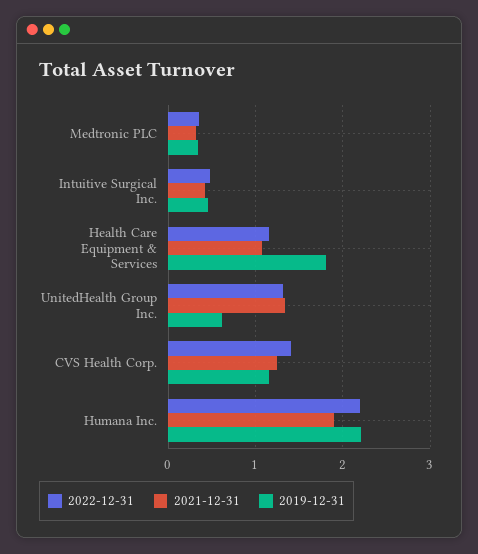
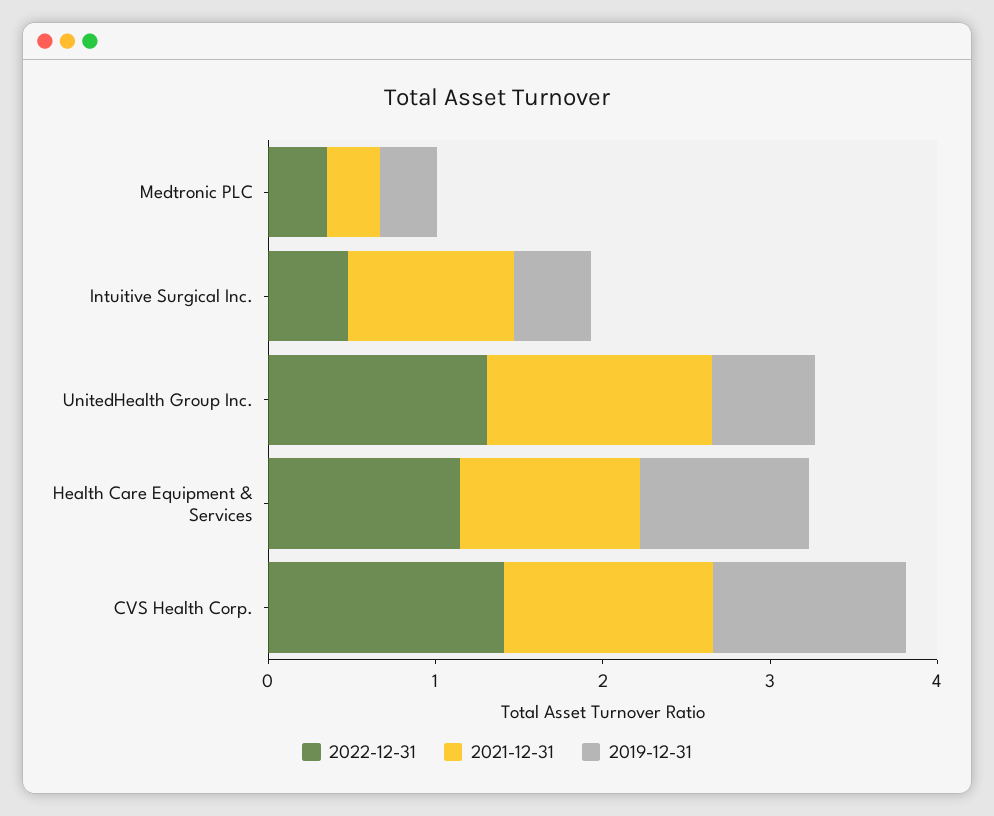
2021-12-31, Intuitive Surgical Inc.: 0.4 -> 1
2019-12-31, Health Care Equipment & Services: 1.8 -> 1
2022-12-31, Humana Inc.: 2.2 -> none
2021-12-31, Humana Inc.: 1.9 -> none
2019-12-31, Humana Inc.: 2.2 -> none

